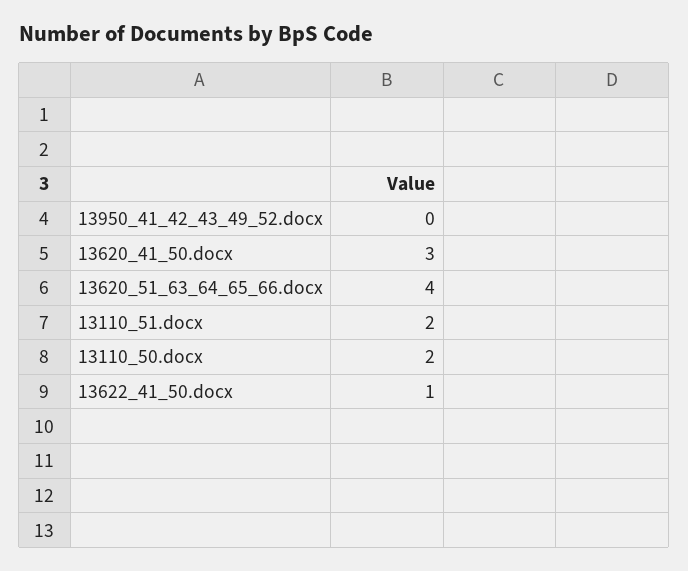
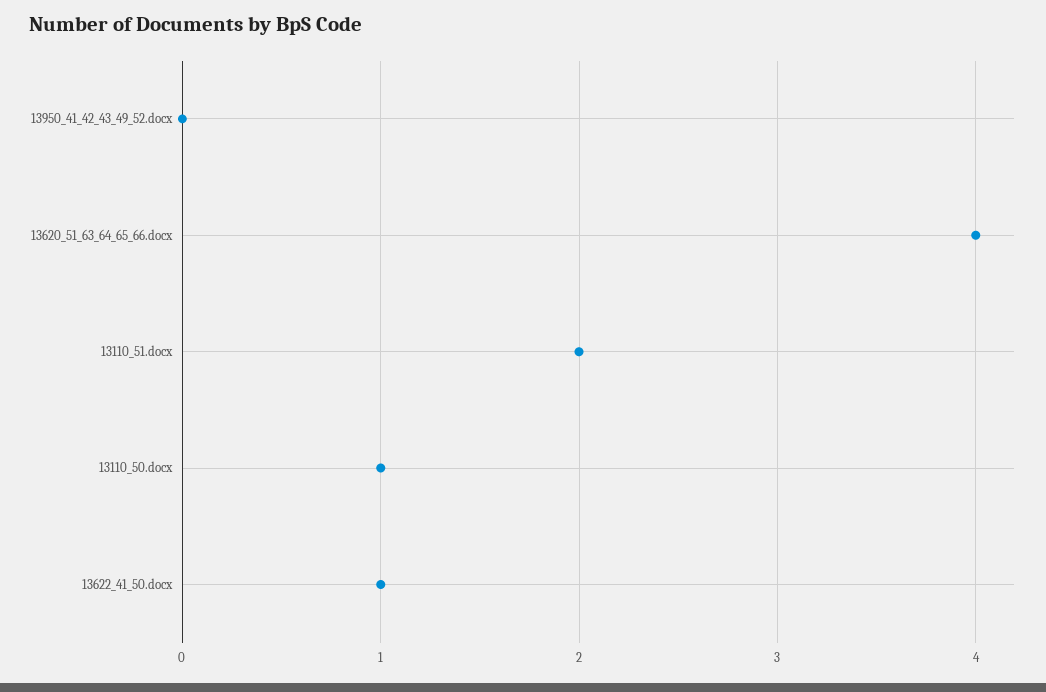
13620_41_50.docx: 3 -> none
13110_50.docx: 2 -> 1

